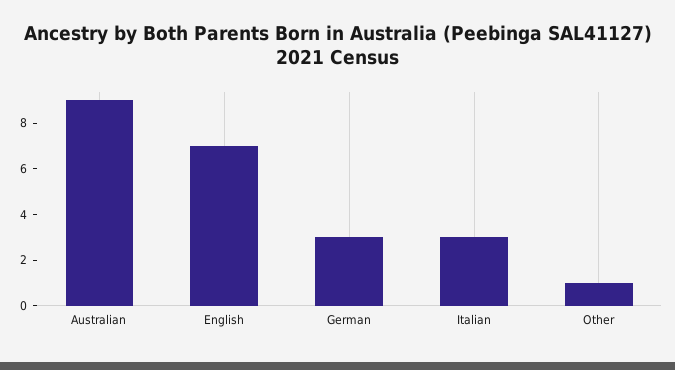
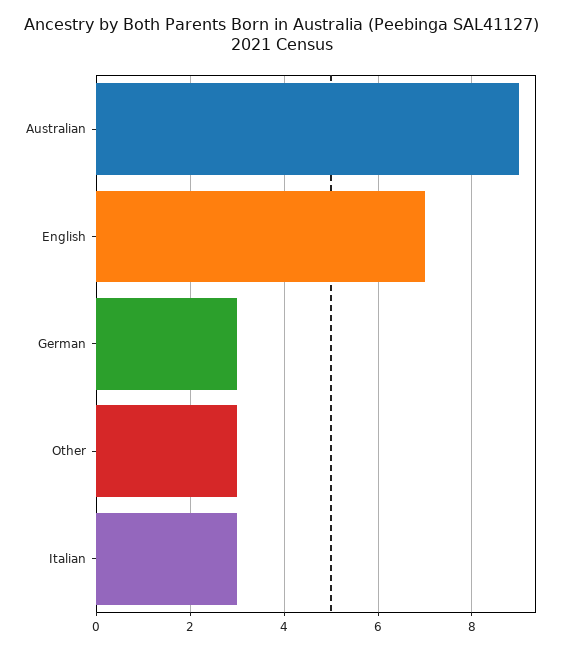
Other: 1 -> 3

